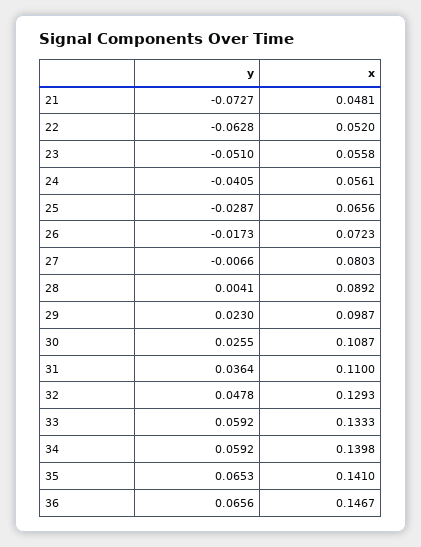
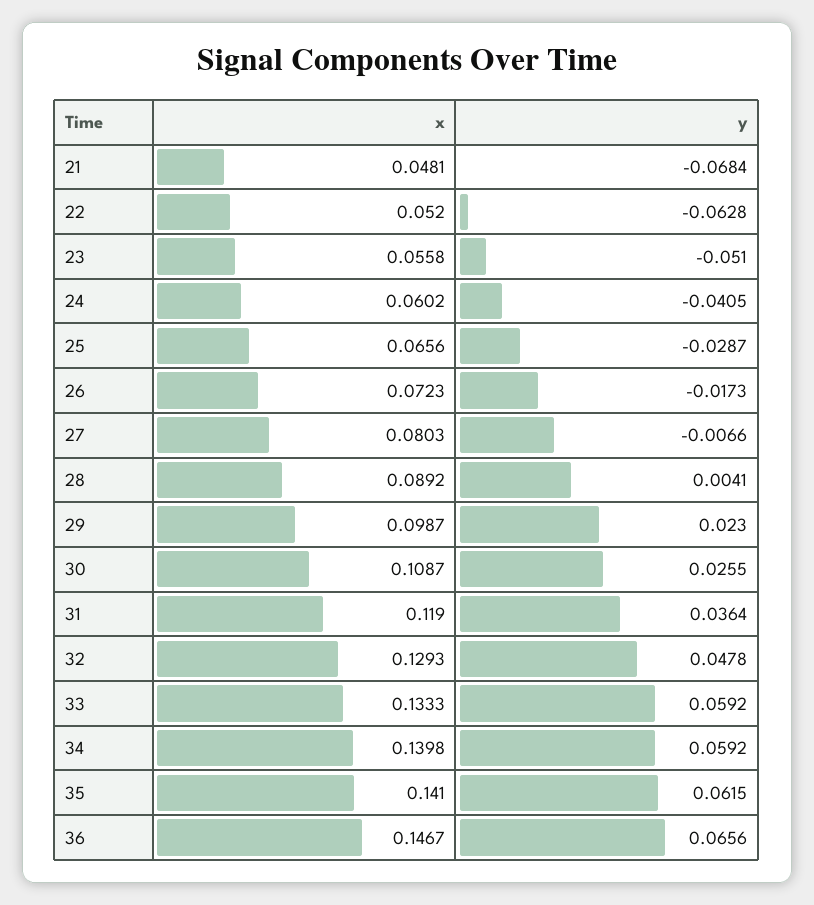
y, 21: -0.0727 -> -0.0684
x, 24: 0.0561 -> 0.0602
x, 31: 0.11 -> 0.119
y, 35: 0.0653 -> 0.0615

